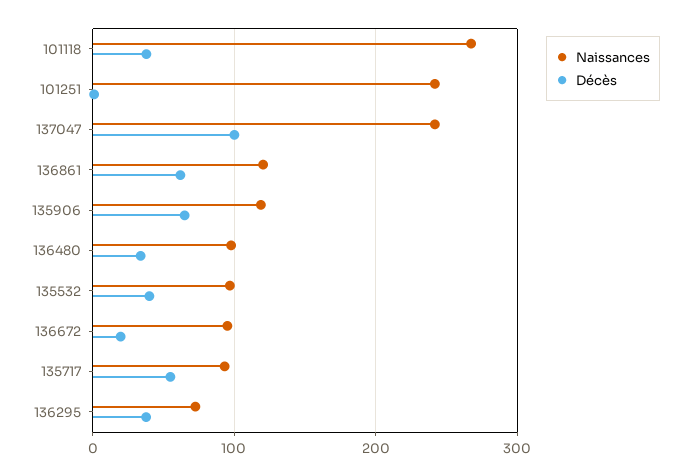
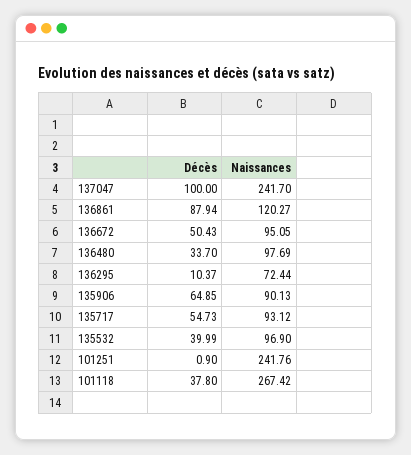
Décès, 136861: 60 -> 87.94
Naissances, 135906: 120 -> 90.13
Décès, 136672: 20 -> 50.43
Décès, 136295: 40 -> 10.37

